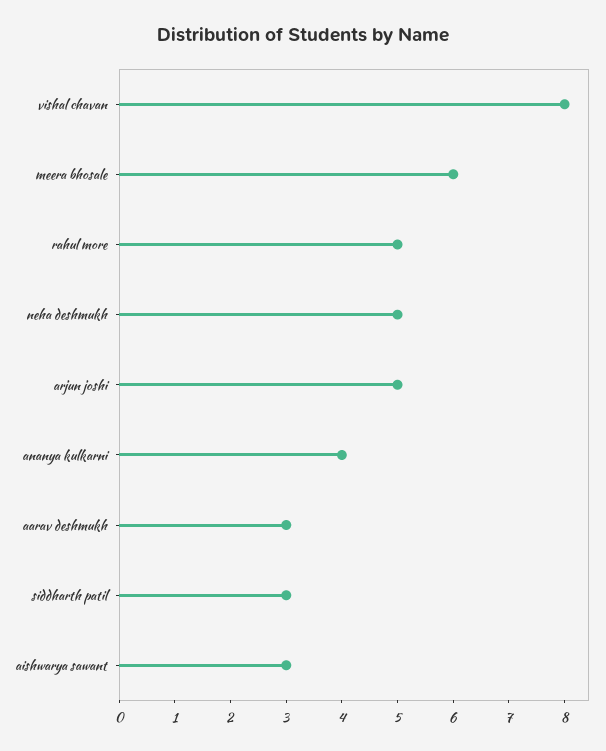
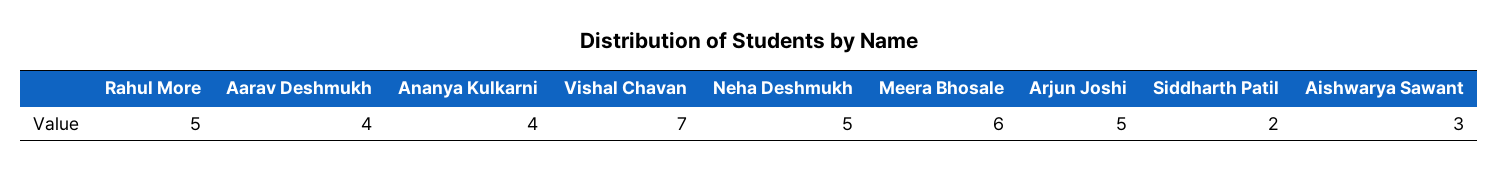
vishal chavan: 8 -> 7
aarav deshmukh: 3 -> 4
siddharth patil: 3 -> 2

